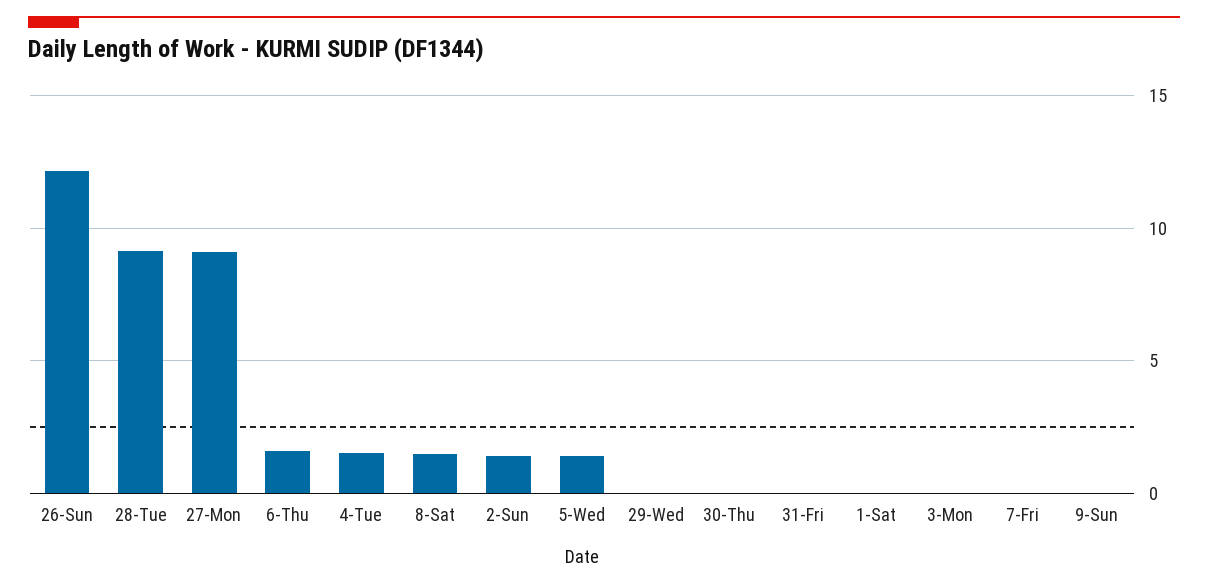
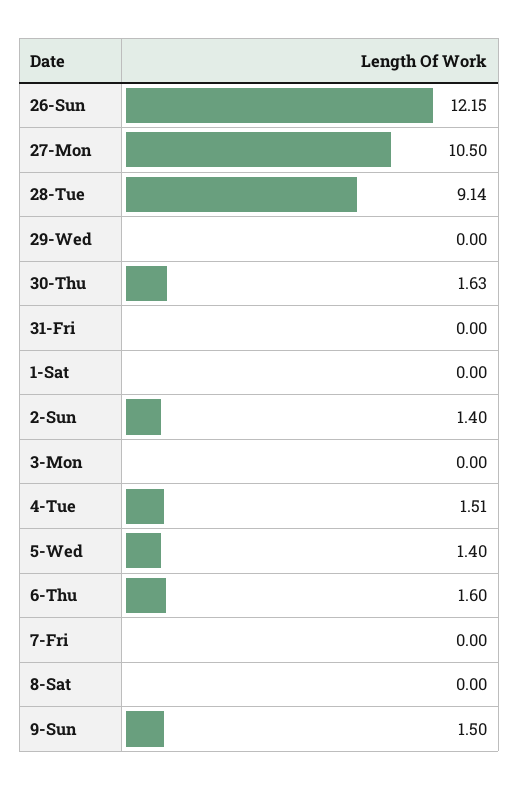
27-Mon: 9 -> 10.5
8-Sat: 1.5 -> 0
30-Thu: 0 -> 1.63
9-Sun: 0 -> 1.5

